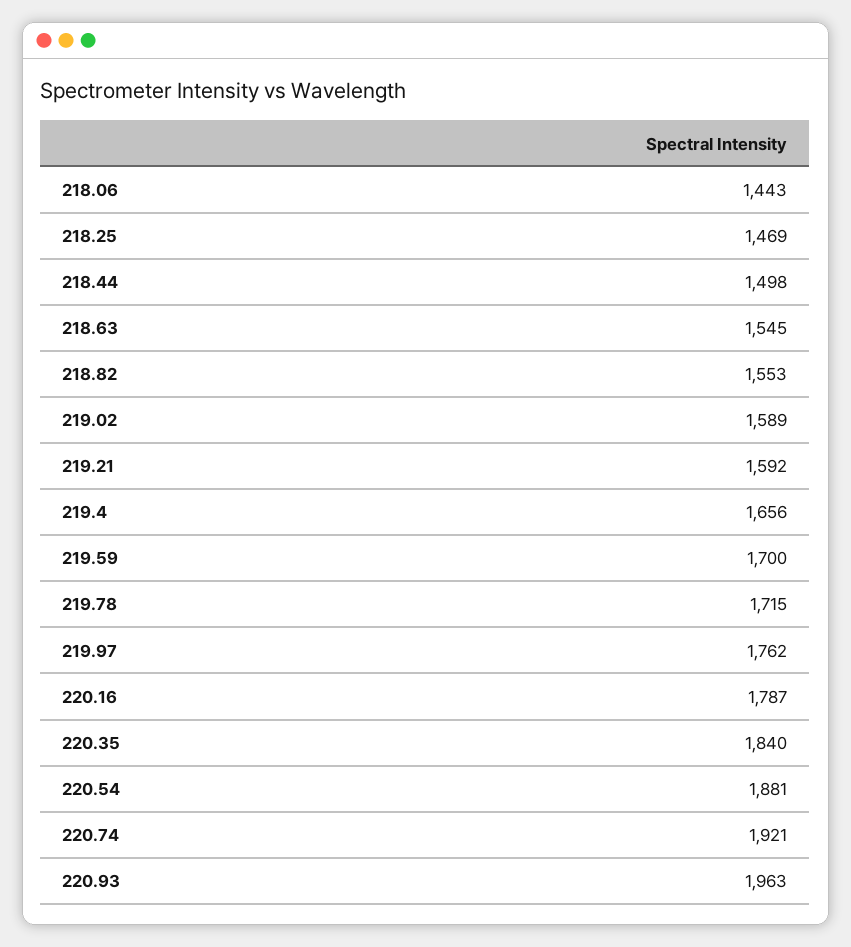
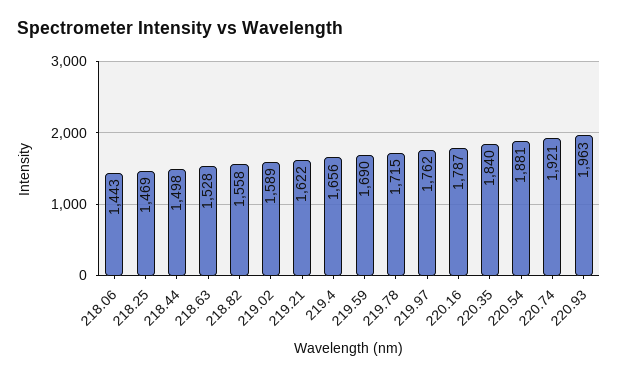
218.63: 1545 -> 1528
218.82: 1553 -> 1558
219.21: 1592 -> 1622
219.59: 1700 -> 1690

